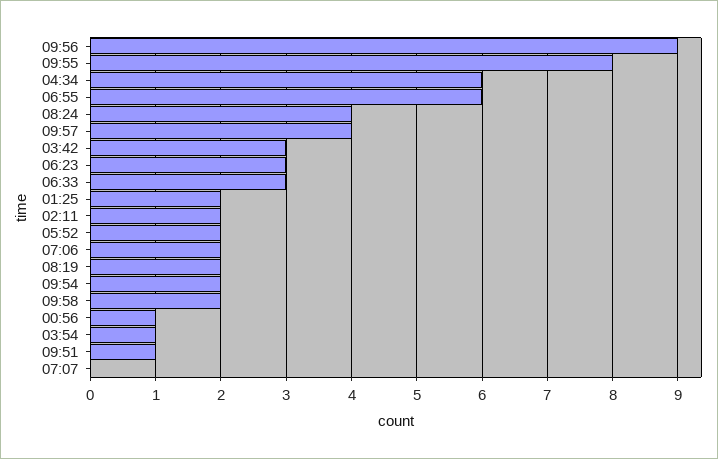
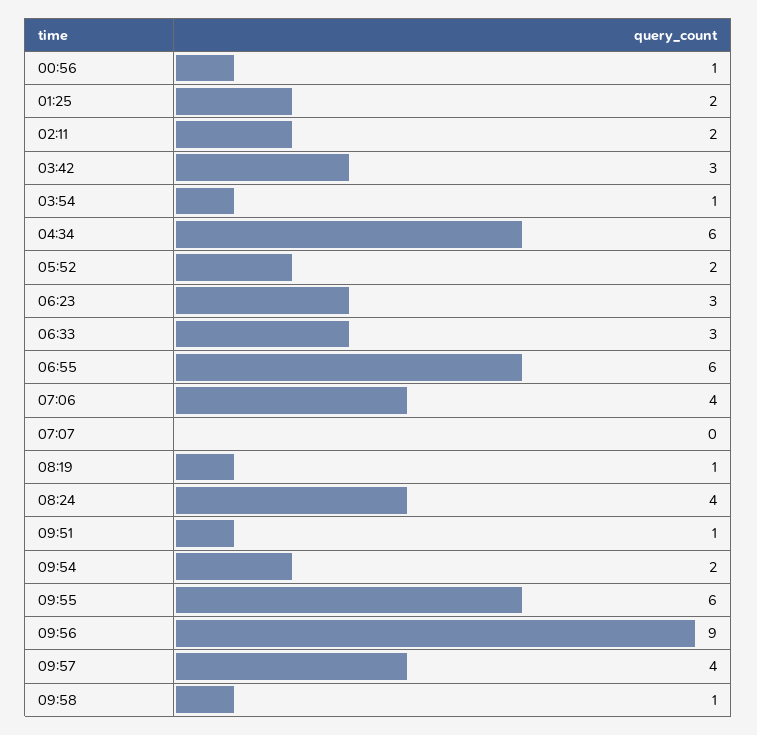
09:55: 8 -> 6
07:06: 2 -> 4
08:19: 2 -> 1
09:58: 2 -> 1

